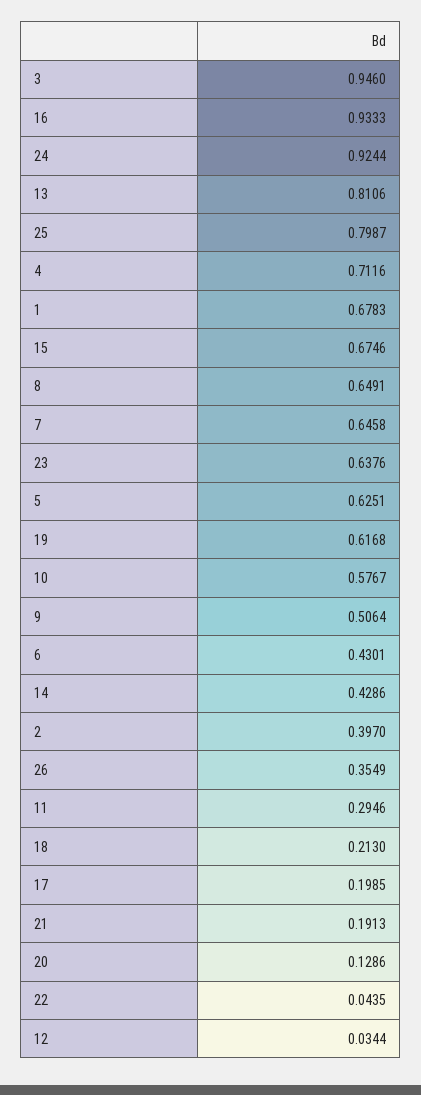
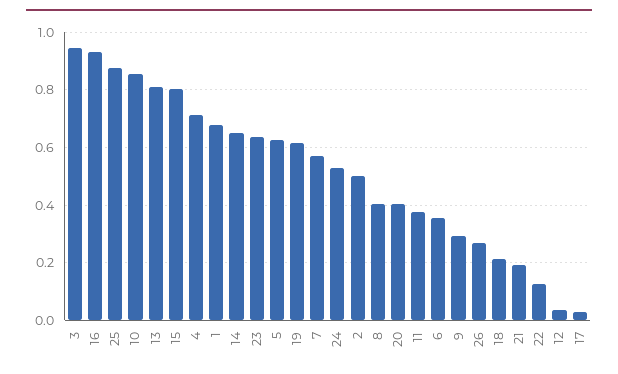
24: 0.9244 -> 0.525
25: 0.7987 -> 0.875
15: 0.6746 -> 0.8
8: 0.6491 -> 0.4
7: 0.6458 -> 0.575
10: 0.5767 -> 0.85
9: 0.5064 -> 0.3
6: 0.4301 -> 0.35
14: 0.4286 -> 0.65
2: 0.397 -> 0.5
26: 0.3549 -> 0.275
11: 0.2946 -> 0.375
17: 0.1985 -> 0.025
20: 0.1286 -> 0.4
22: 0.0435 -> 0.125

